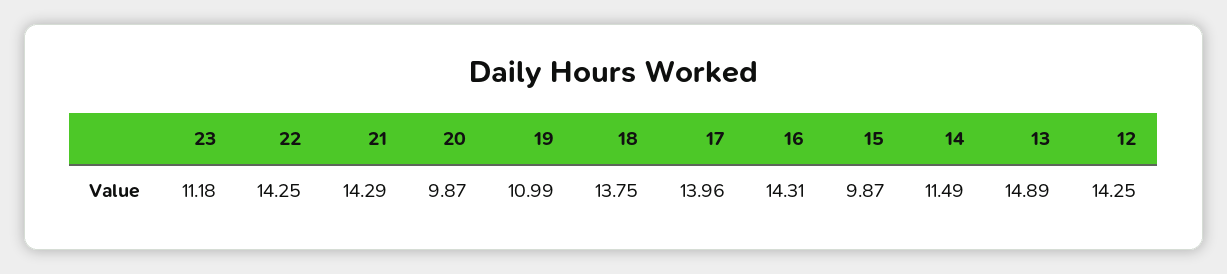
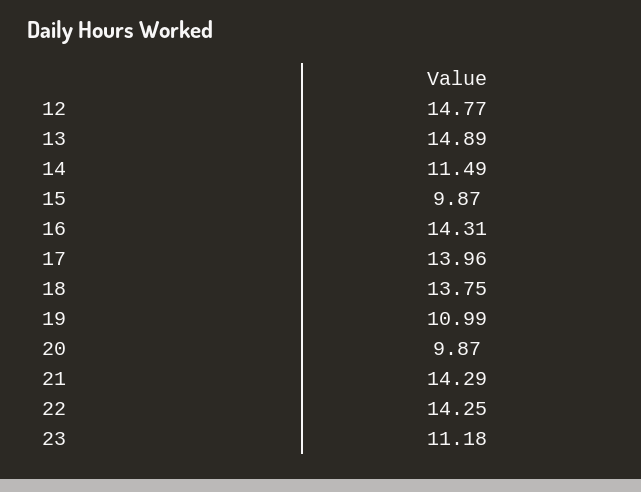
12: 14.25 -> 14.77

